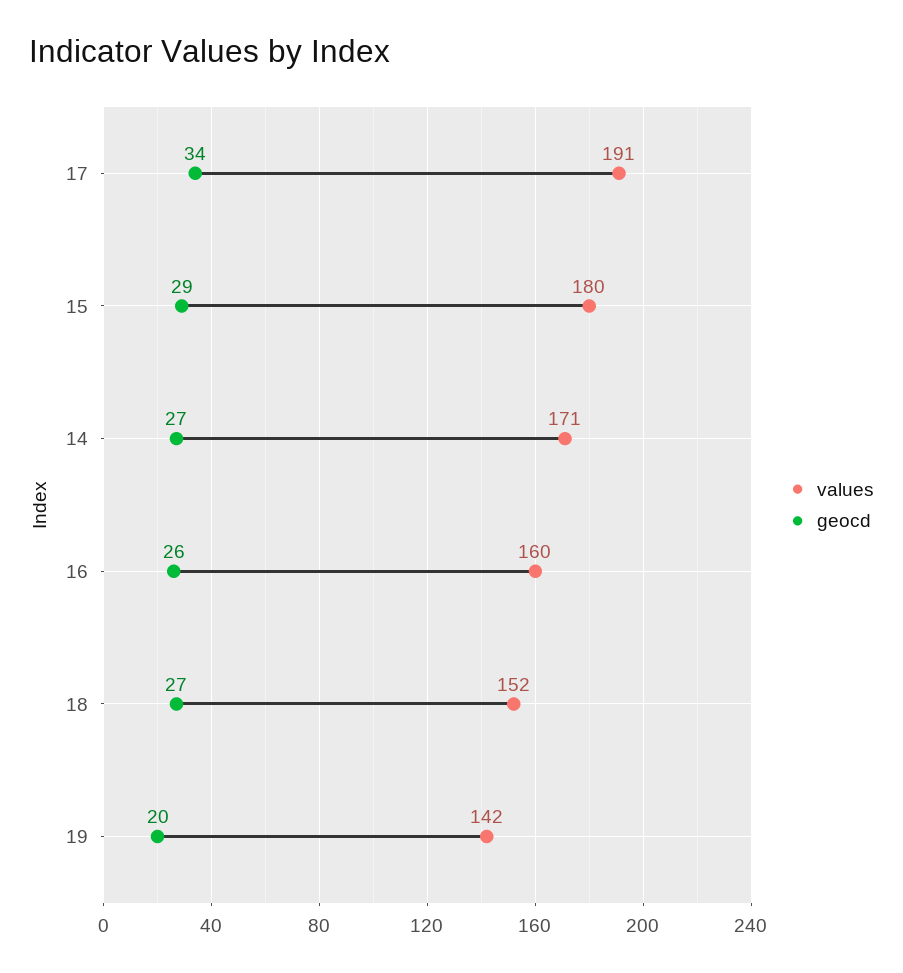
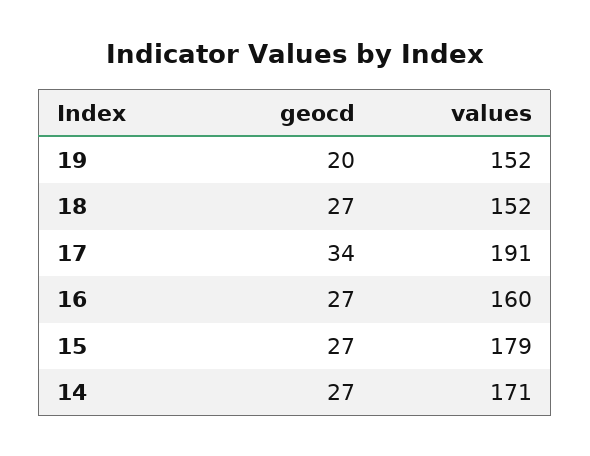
values, 15: 180 -> 179
geocd, 15: 29 -> 27
geocd, 16: 26 -> 27
values, 19: 142 -> 152

